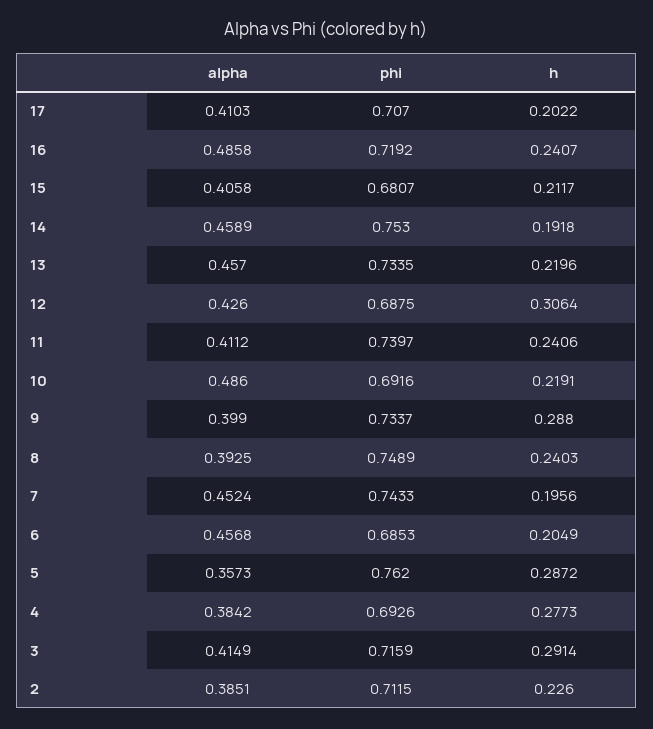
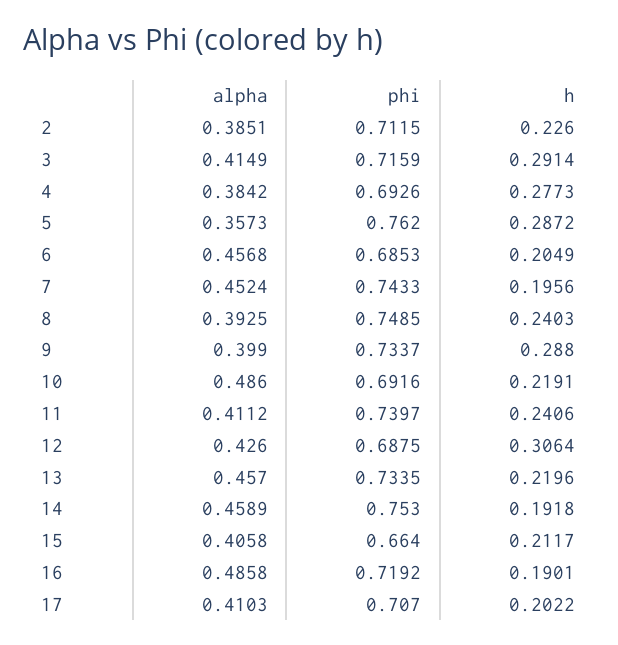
h, 16: 0.2407 -> 0.1901
phi, 15: 0.6807 -> 0.664
phi, 8: 0.7489 -> 0.7485

